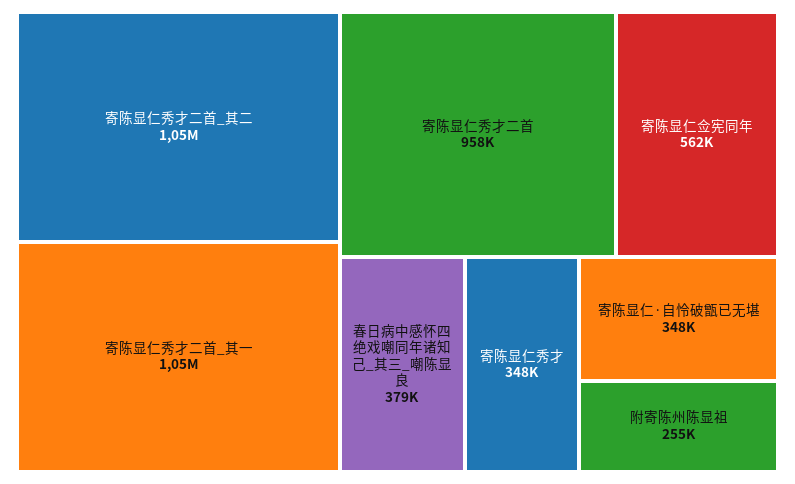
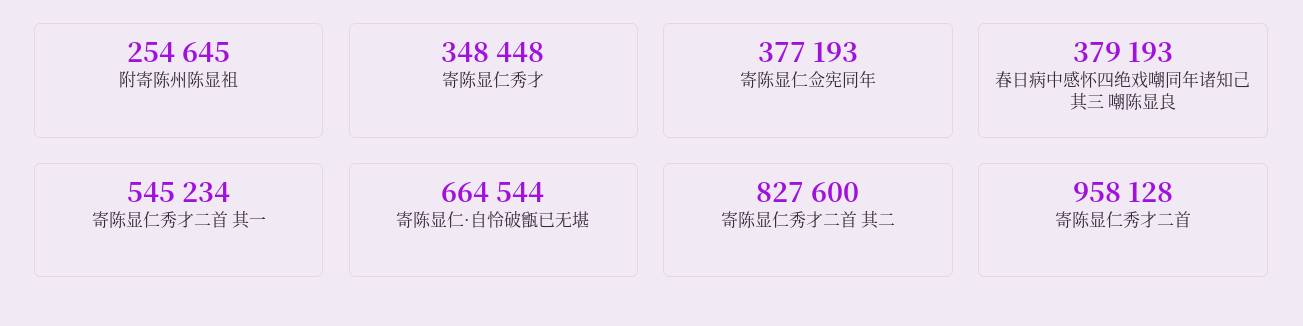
寄陈显仁秀才二首_其二: 1050000 -> 827600
寄陈显仁秀才二首_其一: 1050000 -> 545234
寄陈显仁佥宪同年: 562000 -> 377193
寄陈显仁·自怜破甑已无堪: 348000 -> 664544

